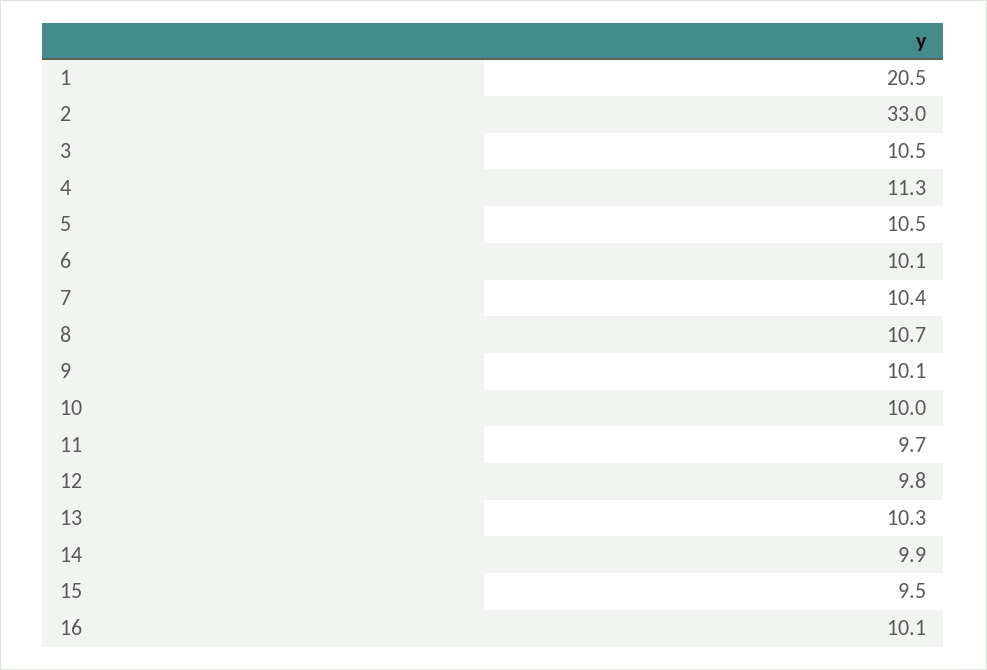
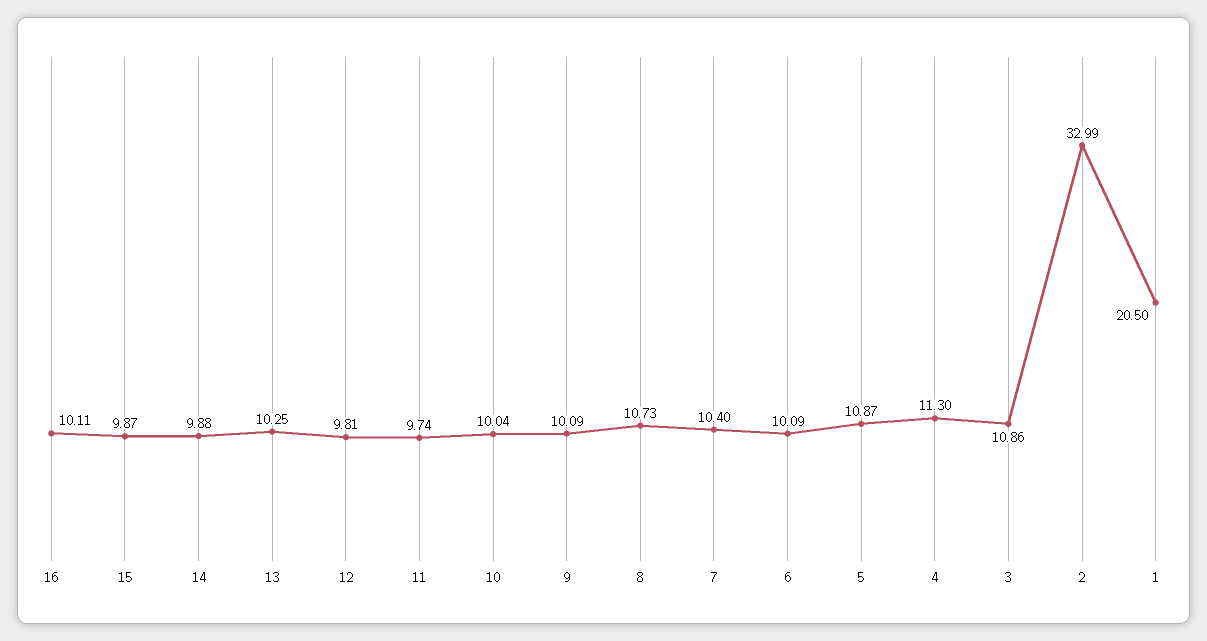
3: 10.5 -> 10.86
5: 10.5 -> 10.87
15: 9.5 -> 9.87

